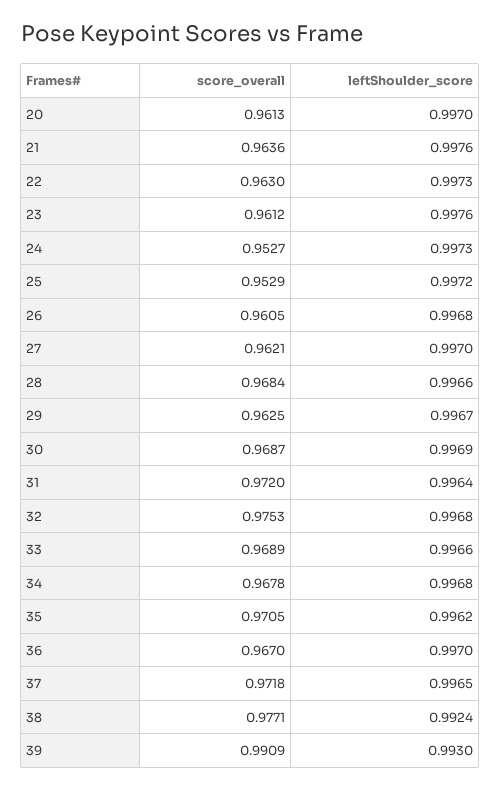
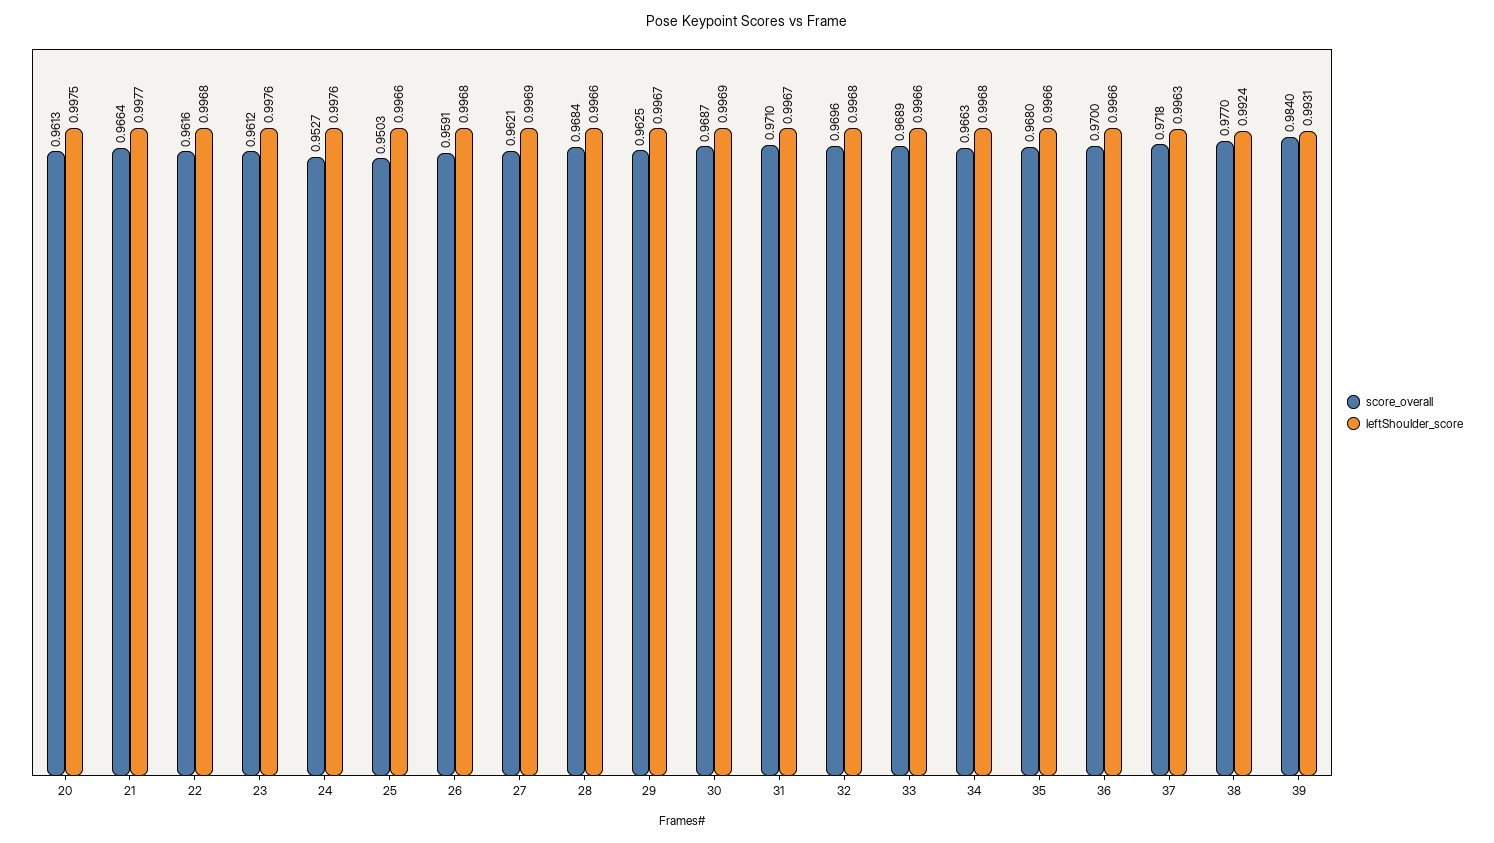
leftShoulder_score, 20: 0.997 -> 0.9975
score_overall, 21: 0.9636 -> 0.9664
leftShoulder_score, 21: 0.9976 -> 0.9977
score_overall, 22: 0.963 -> 0.9616
leftShoulder_score, 22: 0.9973 -> 0.9968
leftShoulder_score, 24: 0.9973 -> 0.9976
score_overall, 25: 0.9529 -> 0.9503
leftShoulder_score, 25: 0.9972 -> 0.9966
score_overall, 26: 0.9605 -> 0.9591
leftShoulder_score, 27: 0.997 -> 0.9969
score_overall, 31: 0.972 -> 0.971
leftShoulder_score, 31: 0.9964 -> 0.9967
score_overall, 32: 0.9753 -> 0.9696
score_overall, 34: 0.9678 -> 0.9663
score_overall, 35: 0.9705 -> 0.968
leftShoulder_score, 35: 0.9962 -> 0.9966
score_overall, 36: 0.967 -> 0.97
leftShoulder_score, 36: 0.997 -> 0.9966
leftShoulder_score, 37: 0.9965 -> 0.9963
score_overall, 38: 0.9771 -> 0.977
score_overall, 39: 0.9909 -> 0.984
leftShoulder_score, 39: 0.993 -> 0.9931

